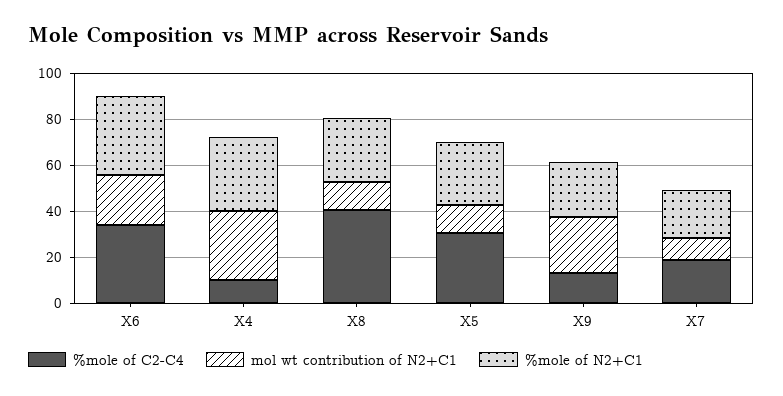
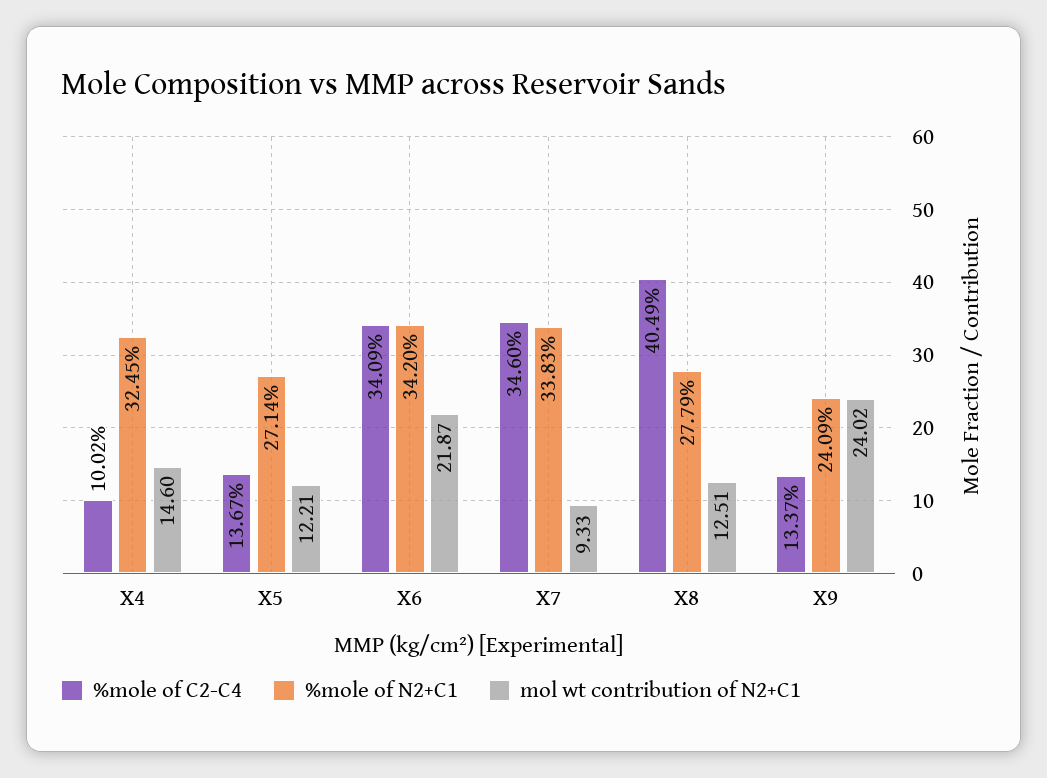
mol wt contribution of N2+C1, X4: 30 -> 14.6
%mole of C2-C4, X5: 30 -> 13.67
%mole of C2-C4, X7: 20 -> 34.6
%mole of N2+C1, X7: 20 -> 33.83

